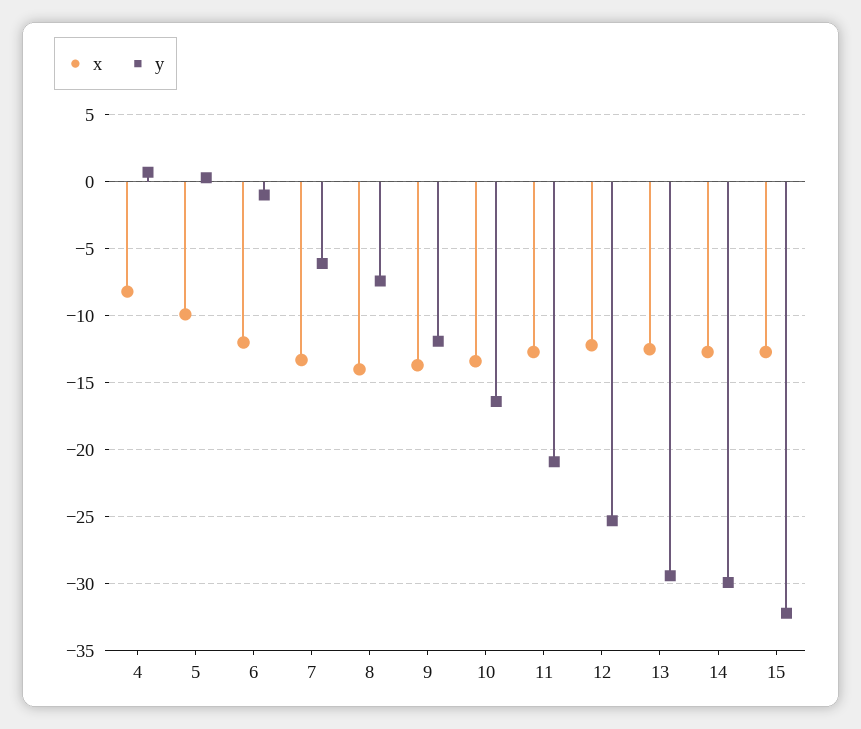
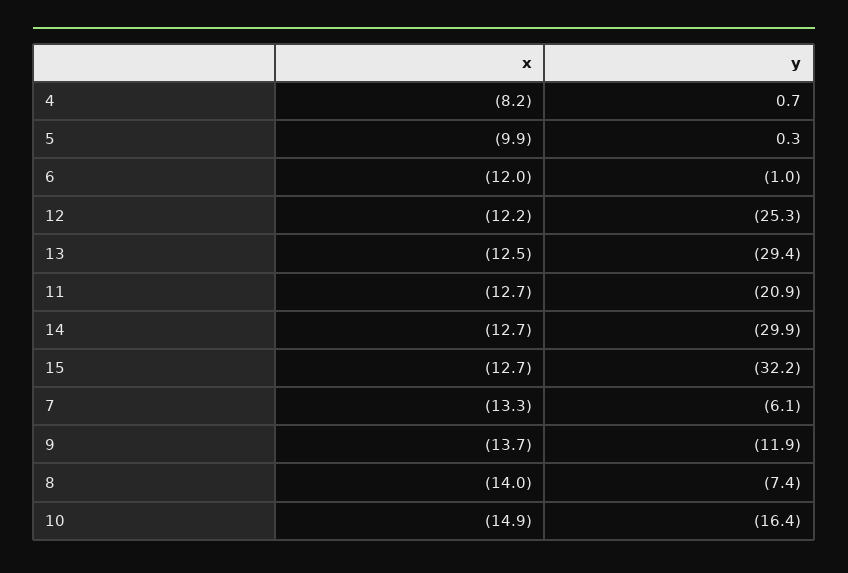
x, 10: -13.5 -> -14.9

